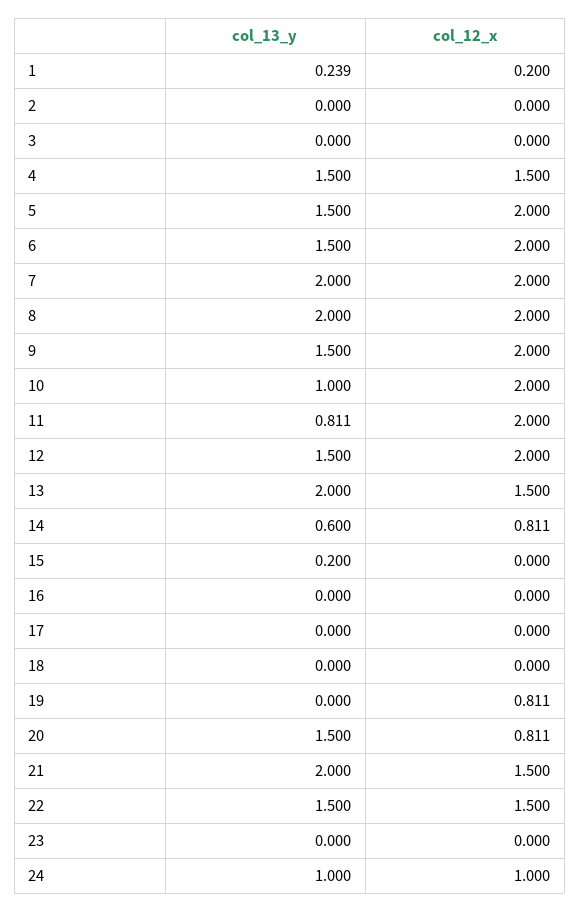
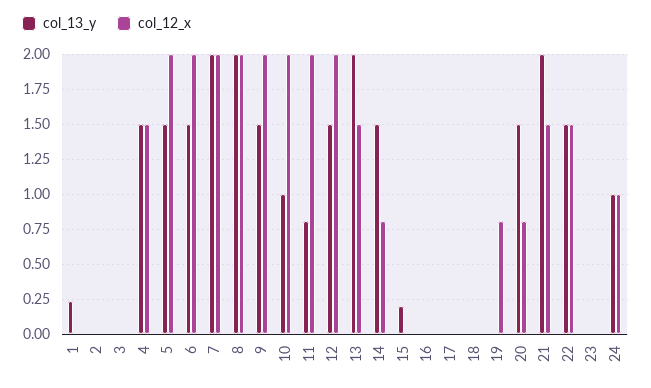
col_12_x, 1: 0.2 -> 0
col_13_y, 14: 0.6 -> 1.5

